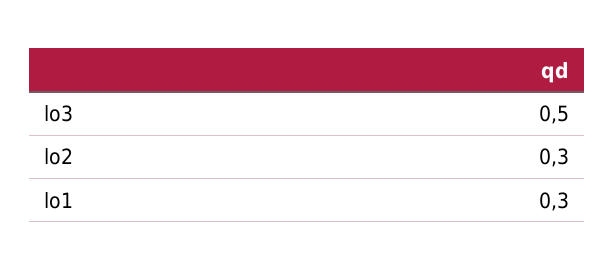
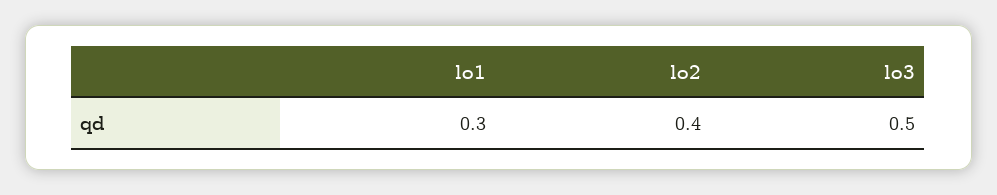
lo2: 0.3 -> 0.4

